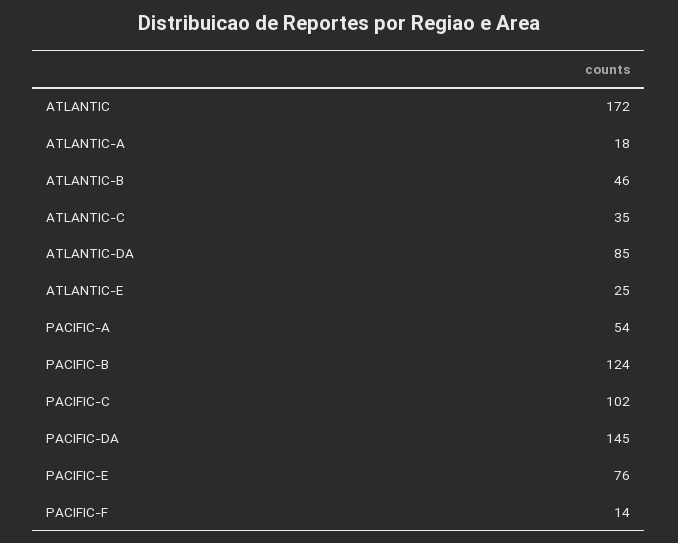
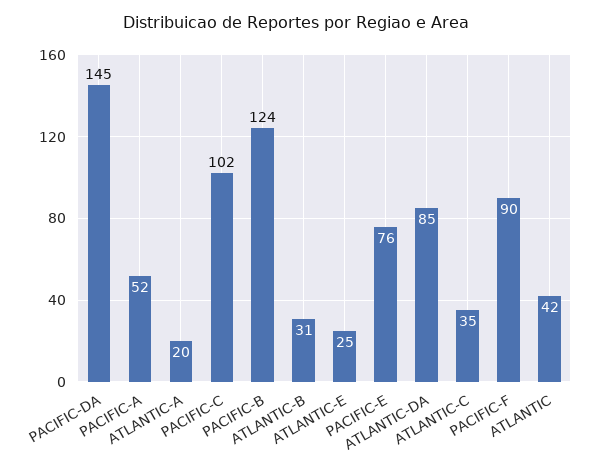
ATLANTIC: 172 -> 42
ATLANTIC-A: 18 -> 20
ATLANTIC-B: 46 -> 31
PACIFIC-A: 54 -> 52
PACIFIC-F: 14 -> 90

